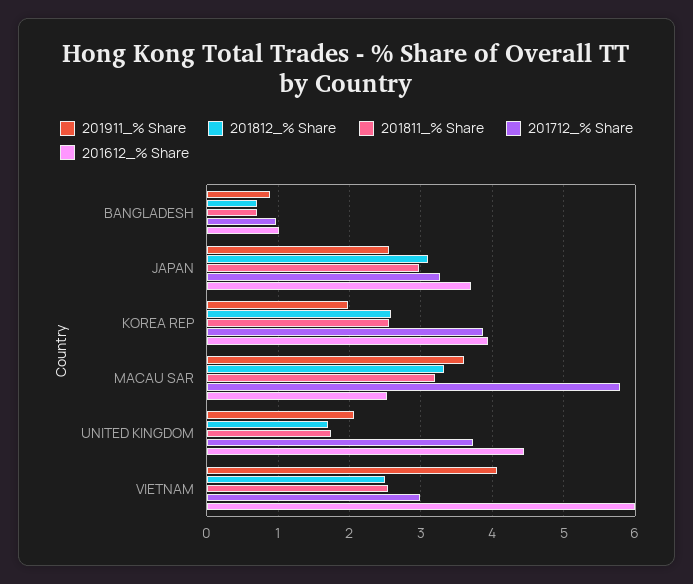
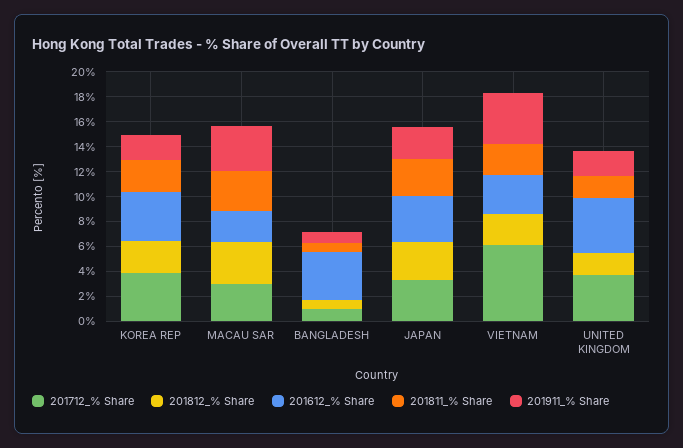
201612_% Share, BANGLADESH: 1 -> 4
201712_% Share, MACAU SAR: 5.8 -> 3
201712_% Share, VIETNAM: 3 -> 6
201612_% Share, VIETNAM: 6 -> 3

